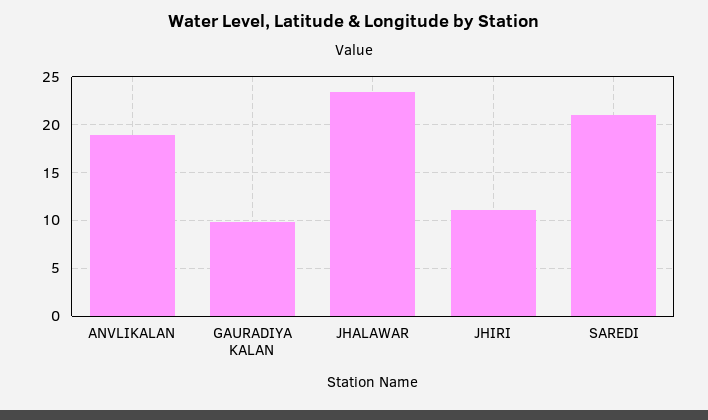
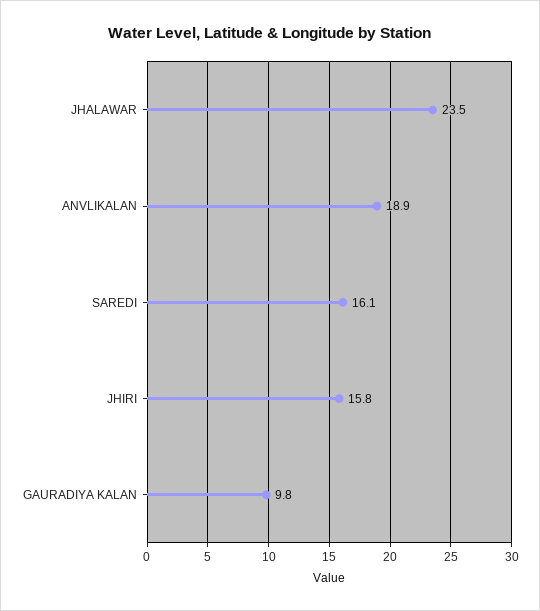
JHIRI: 11 -> 15.8
SAREDI: 21 -> 16.1

